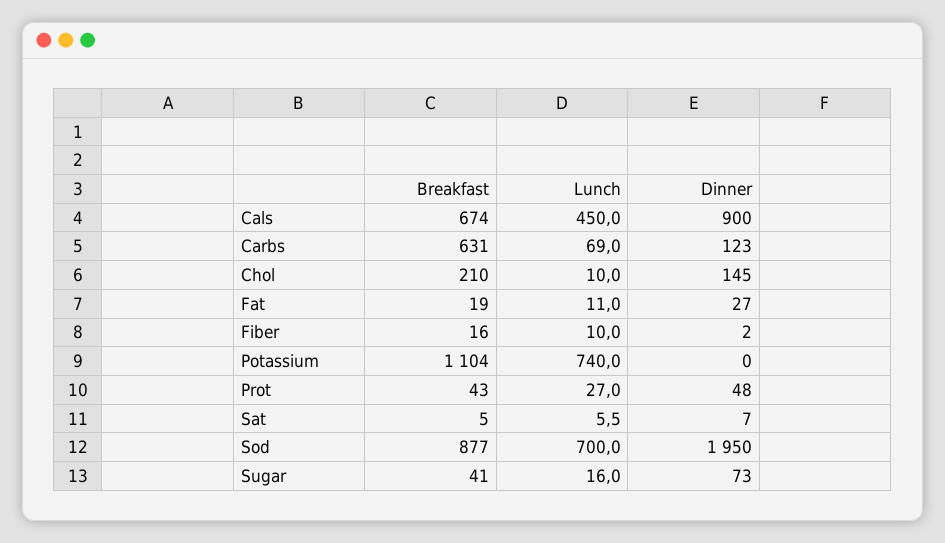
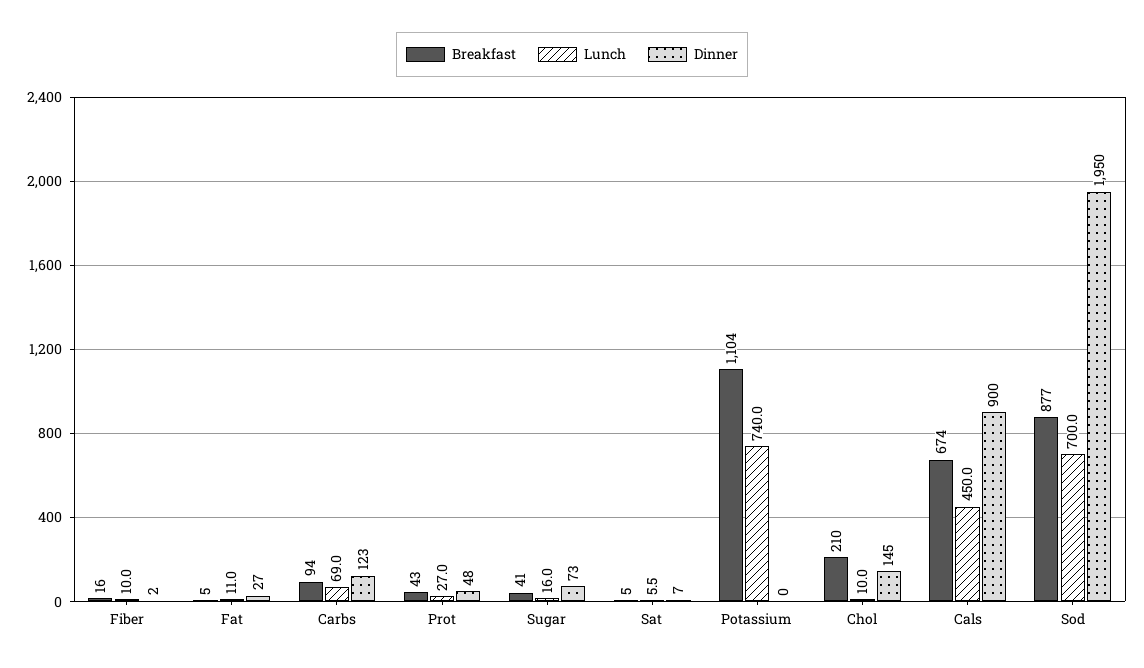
Breakfast, Carbs: 631 -> 94
Breakfast, Fat: 19 -> 5

